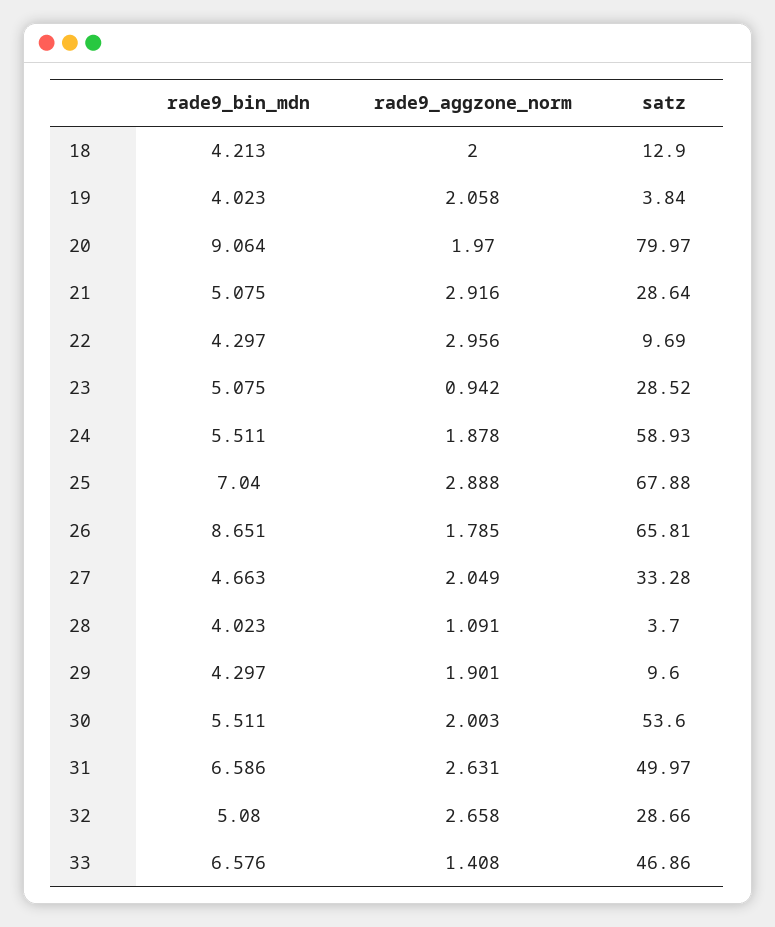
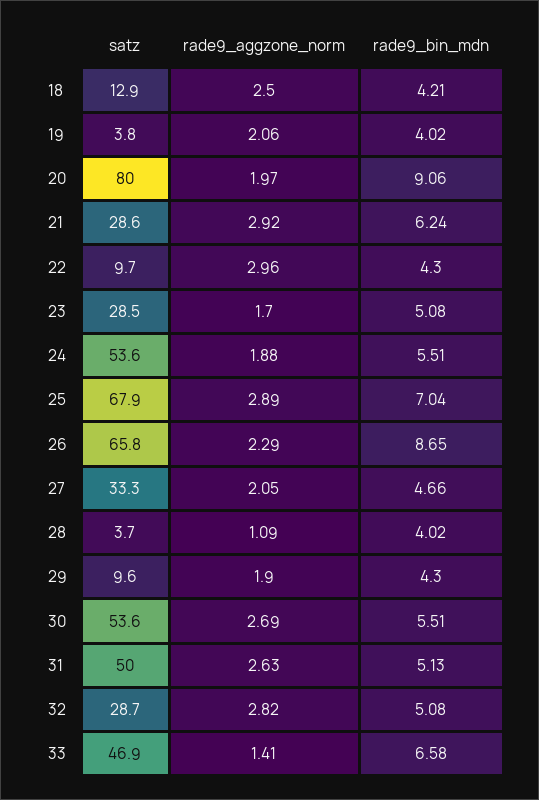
rade9_aggzone_norm, 18: 2 -> 2.5
rade9_bin_mdn, 21: 5.075 -> 6.24
rade9_aggzone_norm, 23: 0.942 -> 1.7
satz, 24: 58.93 -> 53.6
rade9_aggzone_norm, 26: 1.785 -> 2.29
rade9_aggzone_norm, 30: 2.003 -> 2.69
rade9_bin_mdn, 31: 6.586 -> 5.13
rade9_aggzone_norm, 32: 2.658 -> 2.82

